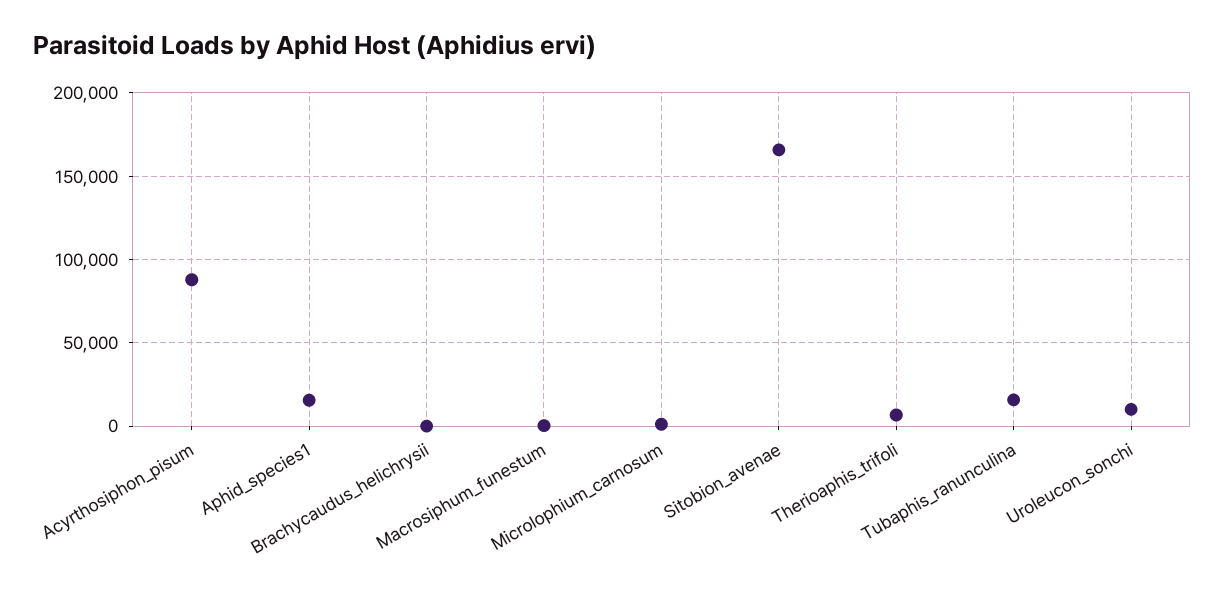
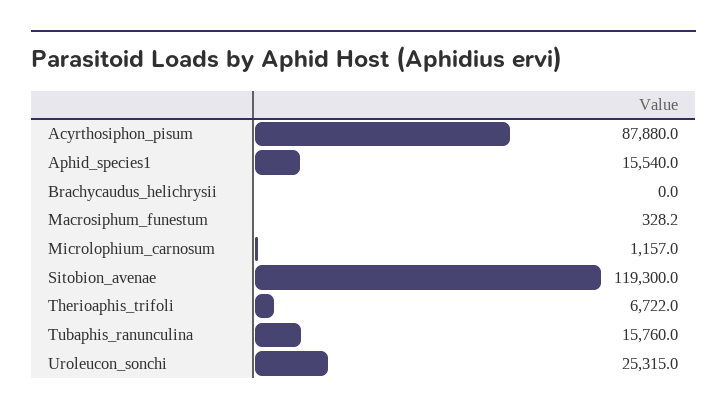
Sitobion_avenae: 165000 -> 119300
Uroleucon_sonchi: 10000 -> 25315

